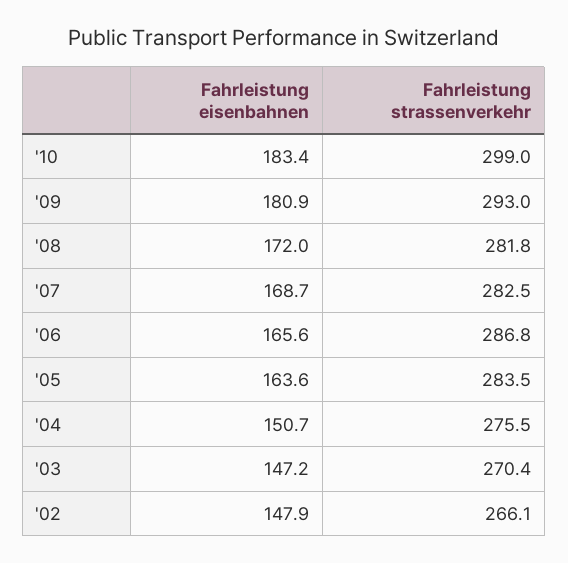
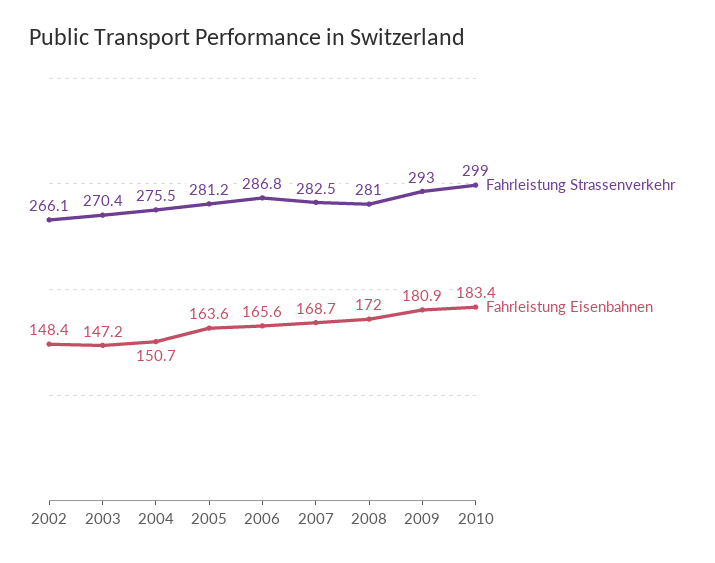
Fahrleistung strassenverkehr, '08: 281.8 -> 281
Fahrleistung strassenverkehr, '05: 283.5 -> 281.2
Fahrleistung eisenbahnen, '02: 147.9 -> 148.4

